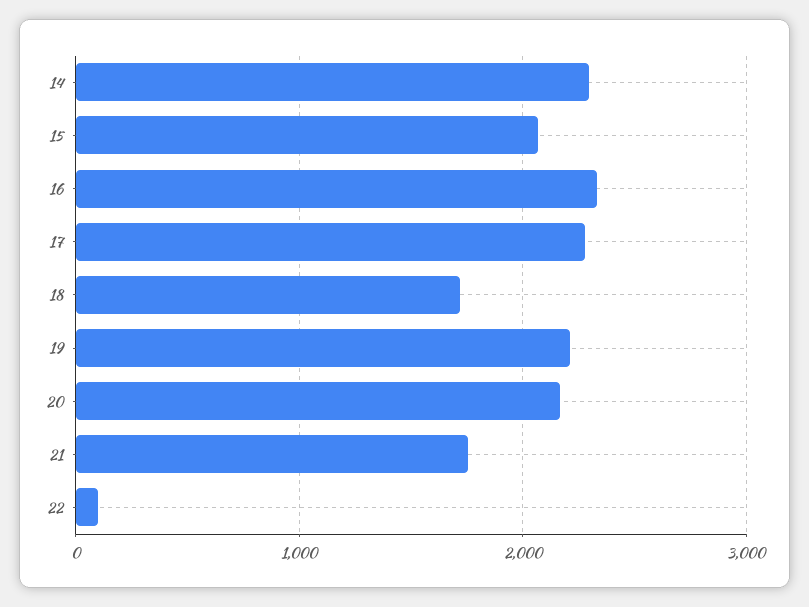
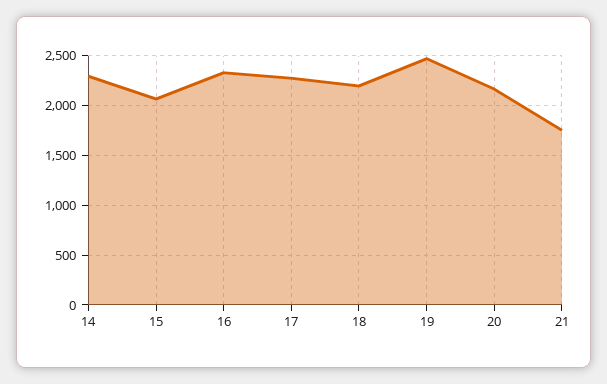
18: 1700 -> 2200
19: 2200 -> 2500
22: 100 -> none

